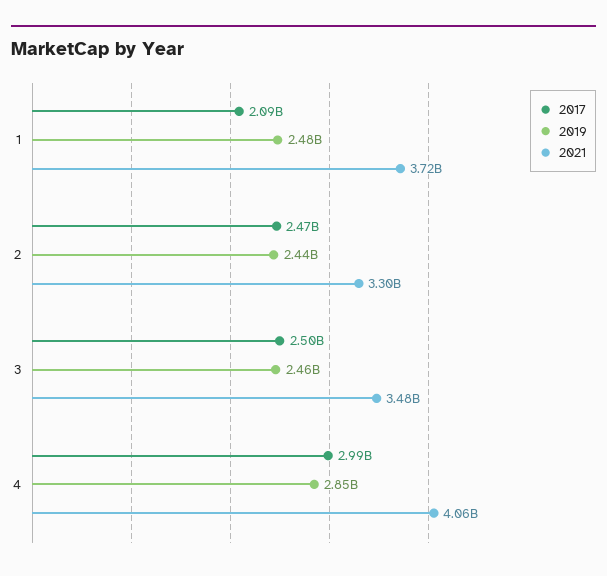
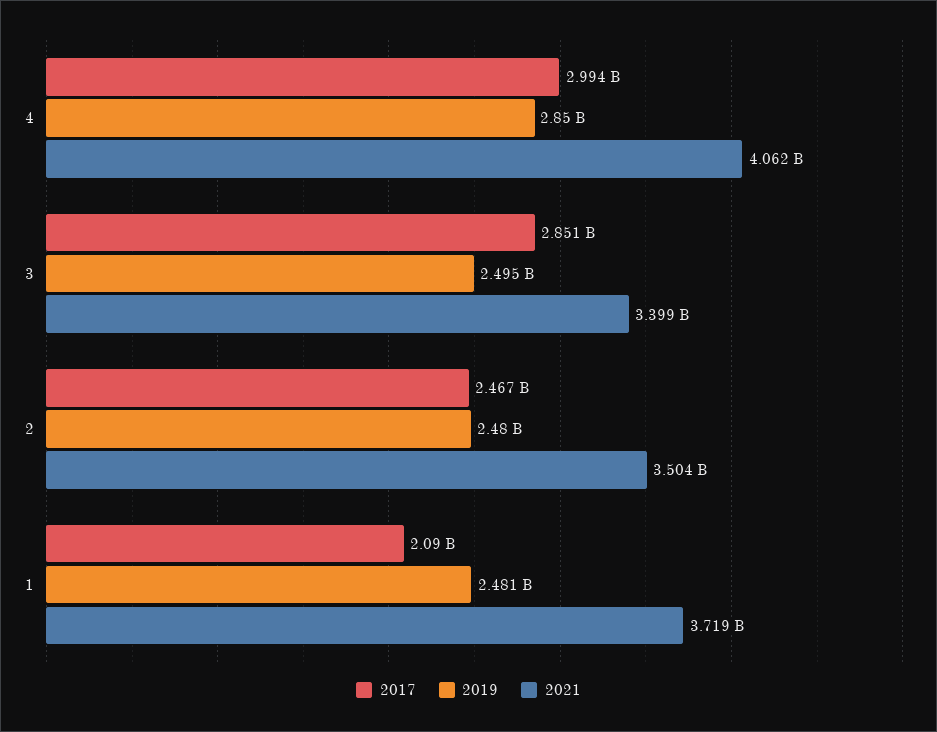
2019, 2: 2440000000 -> 2480000000
2021, 2: 3300000000 -> 3504000000
2017, 3: 2500000000 -> 2851000000
2019, 3: 2460000000 -> 2495000000
2021, 3: 3480000000 -> 3399000000

